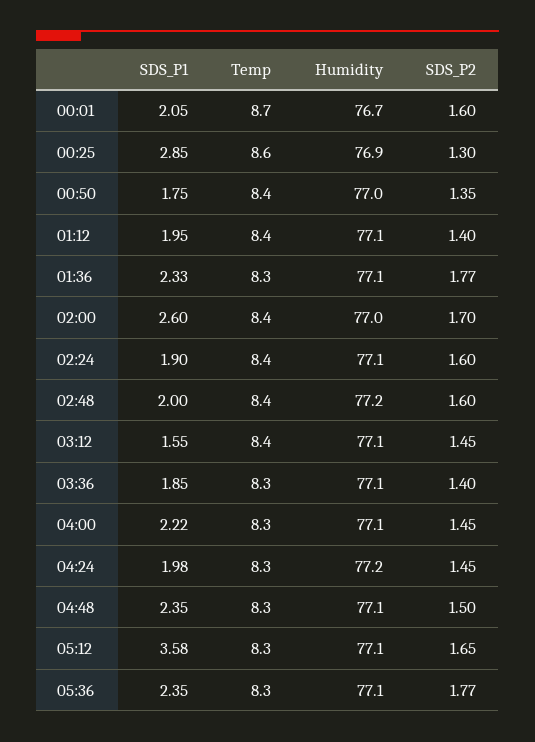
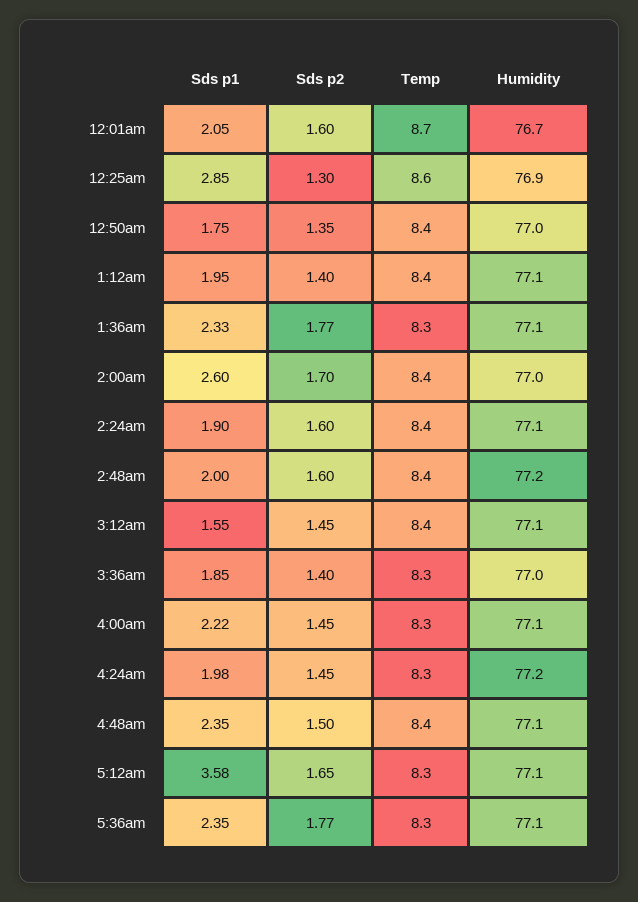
Humidity, 03:36: 77.1 -> 77
Temp, 04:48: 8.3 -> 8.4

